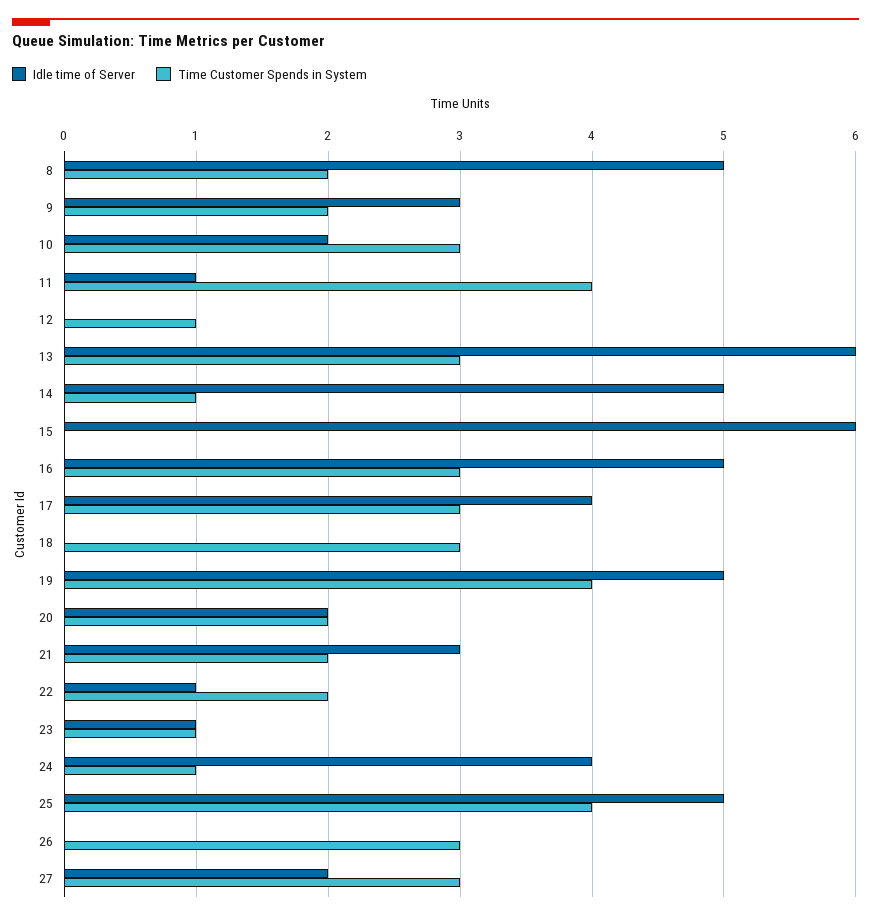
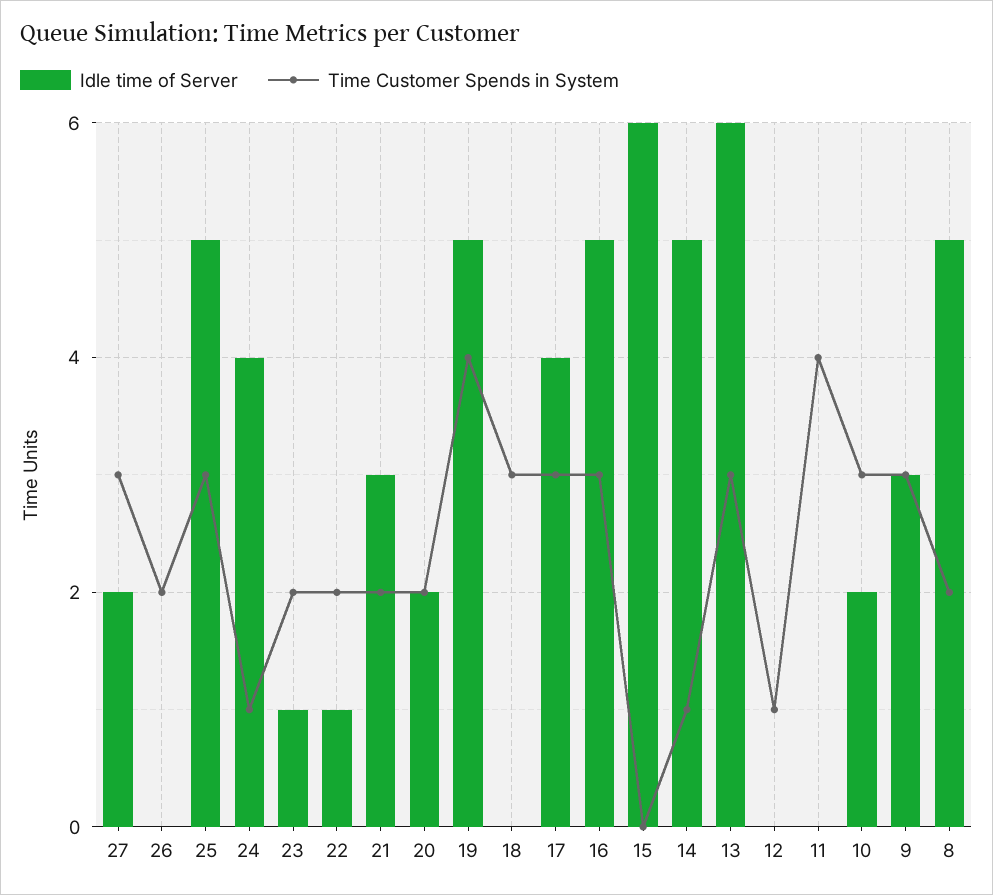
Time Customer Spends in System, 9: 2 -> 3
Idle time of Server, 11: 1 -> 0
Time Customer Spends in System, 23: 1 -> 2
Time Customer Spends in System, 25: 4 -> 3
Time Customer Spends in System, 26: 3 -> 2

